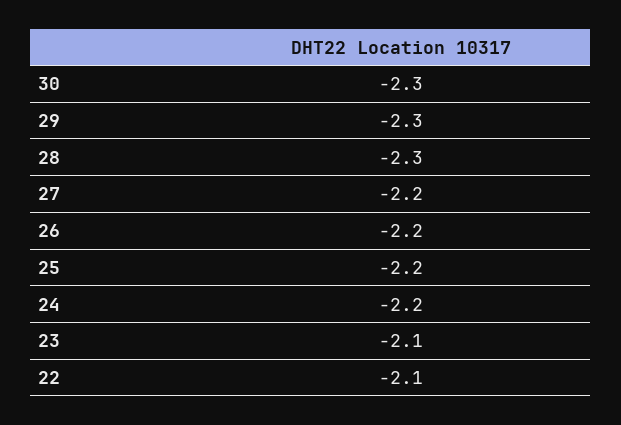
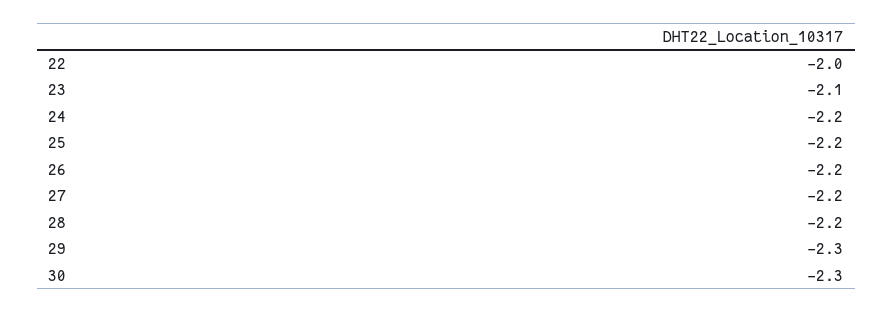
28: -2.3 -> -2.2
22: -2.1 -> -2

